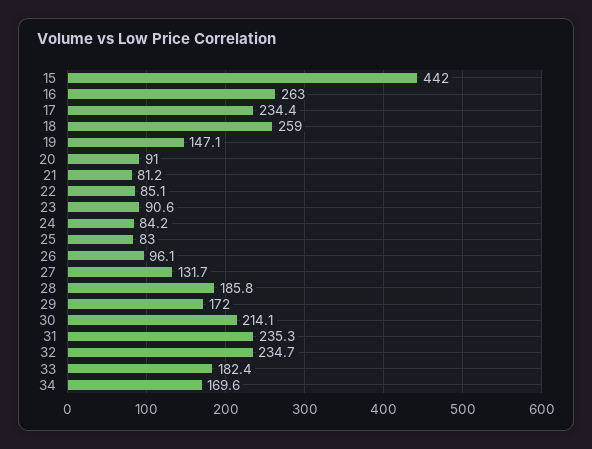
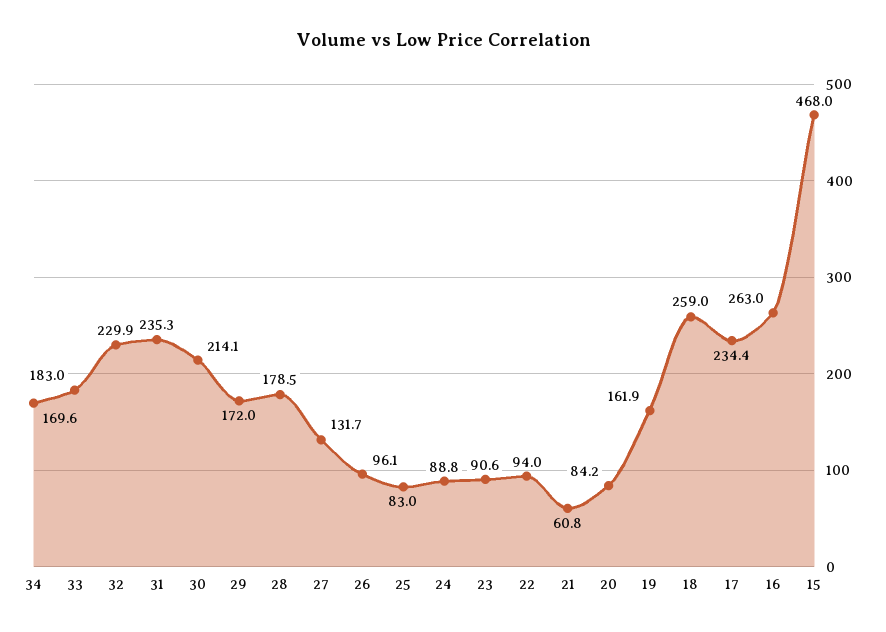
15: 442 -> 468
19: 147.1 -> 161.9
20: 91 -> 84.2
21: 81.2 -> 60.8
22: 85.1 -> 94
24: 84.2 -> 88.8
28: 185.8 -> 178.5
32: 234.7 -> 229.9
33: 182.4 -> 183

